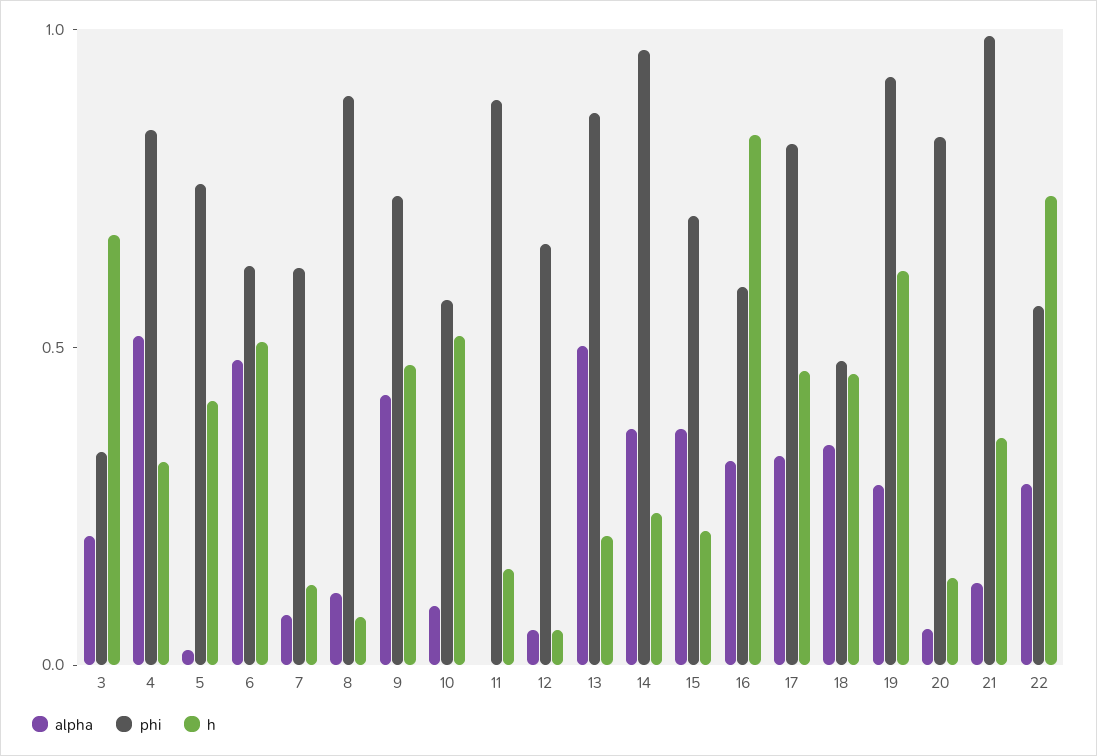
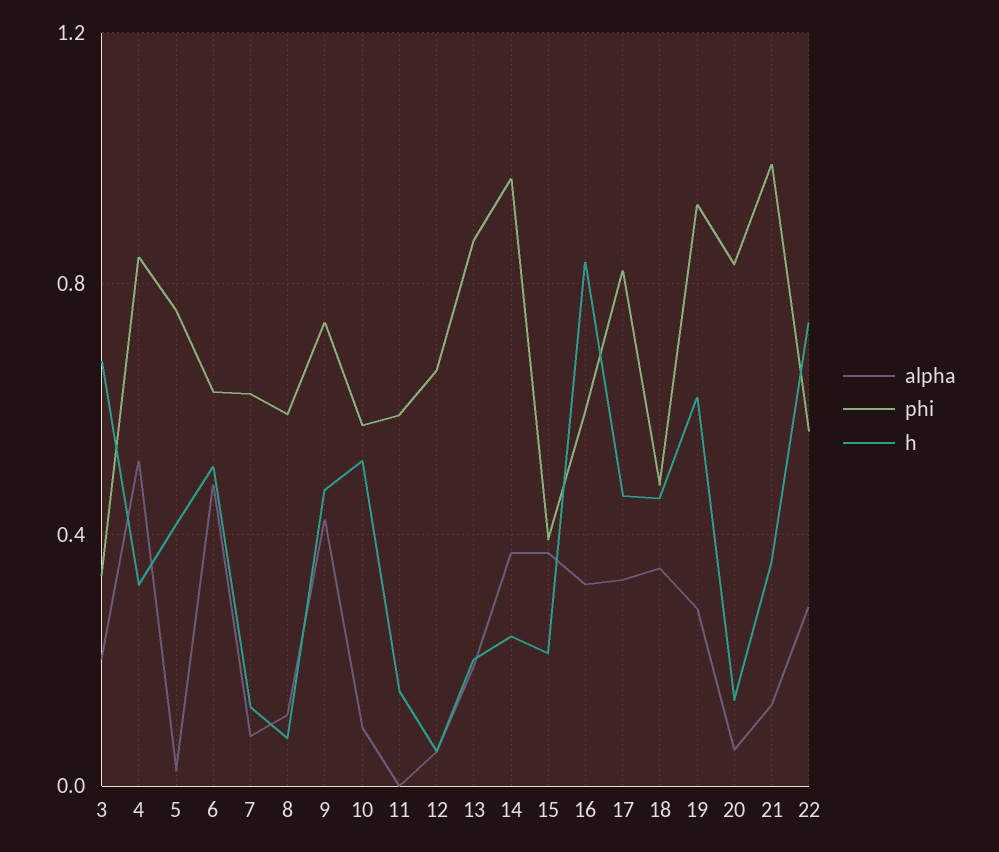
phi, 8: 0.9 -> 0.6
phi, 11: 0.9 -> 0.6
alpha, 13: 0.5 -> 0.2
phi, 15: 0.7 -> 0.4

